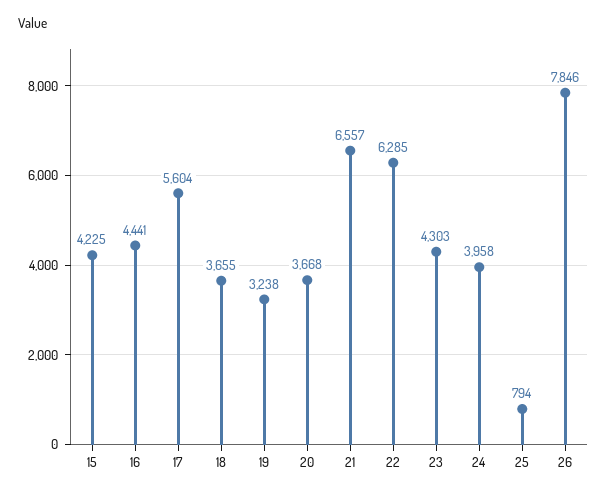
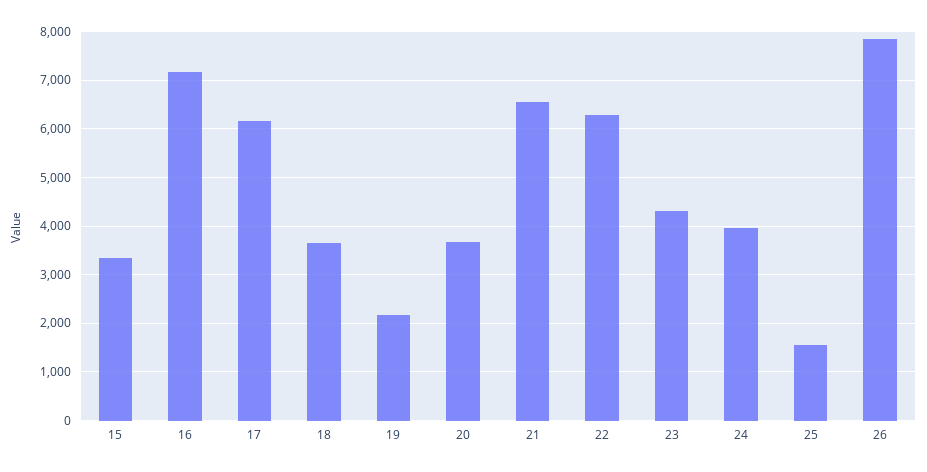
15: 4225 -> 3400
16: 4441 -> 7200
17: 5604 -> 6200
19: 3238 -> 2200
25: 794 -> 1600

